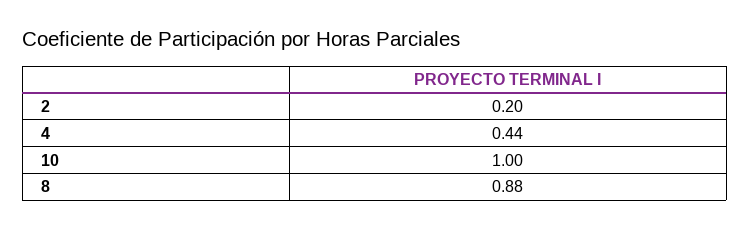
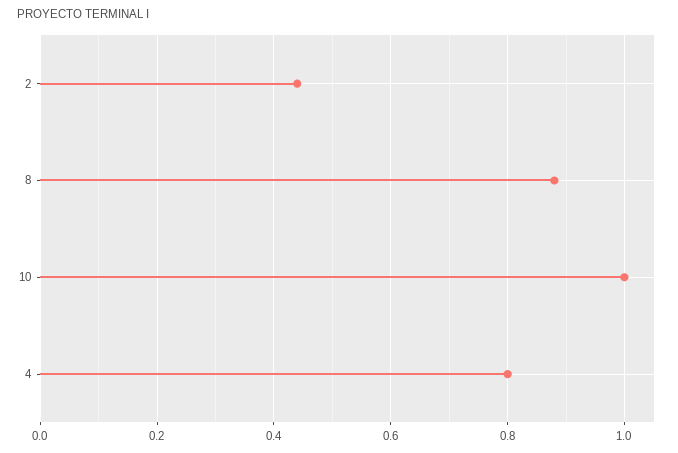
2: 0.2 -> 0.45
4: 0.44 -> 0.8

